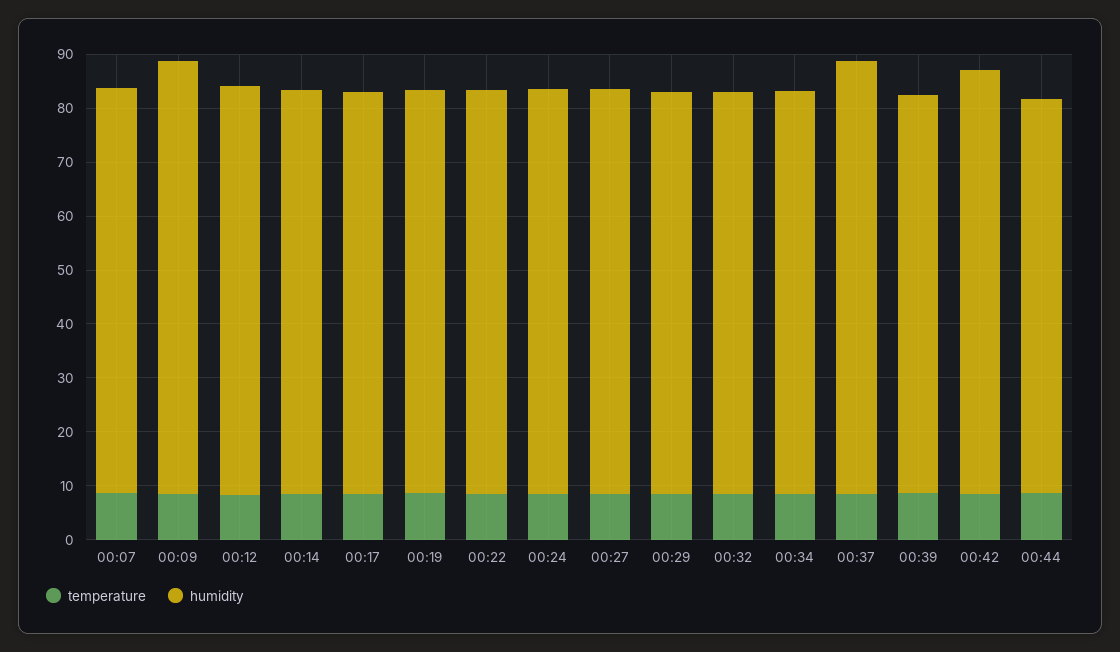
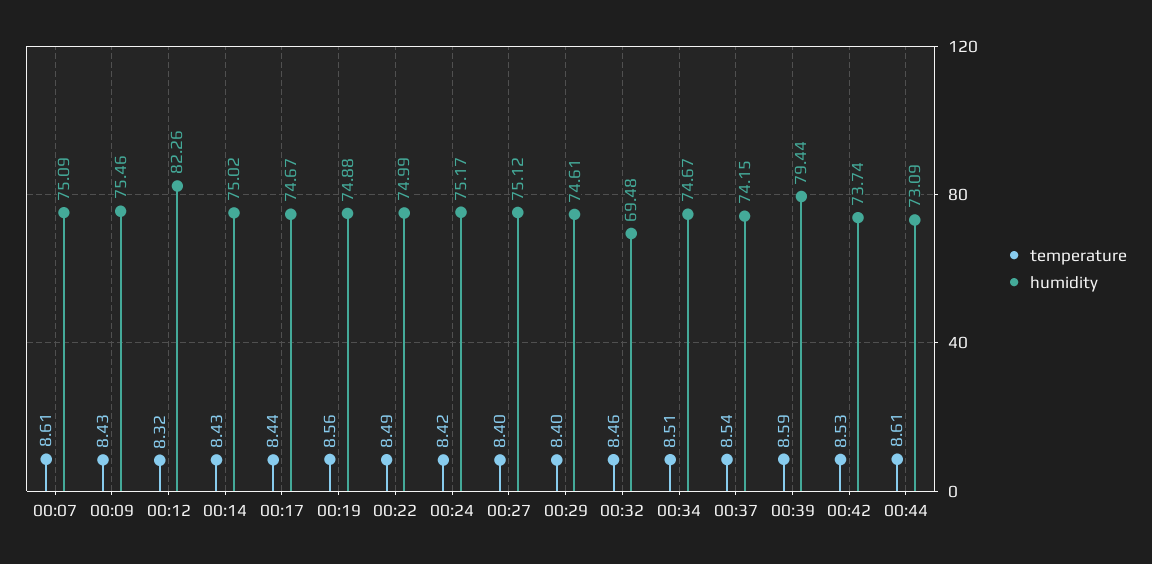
humidity, 00:09: 80 -> 75.46
humidity, 00:12: 76 -> 82.26
humidity, 00:32: 74 -> 69.48
humidity, 00:37: 80 -> 74.15
humidity, 00:39: 74 -> 79.44
humidity, 00:42: 78 -> 73.74

